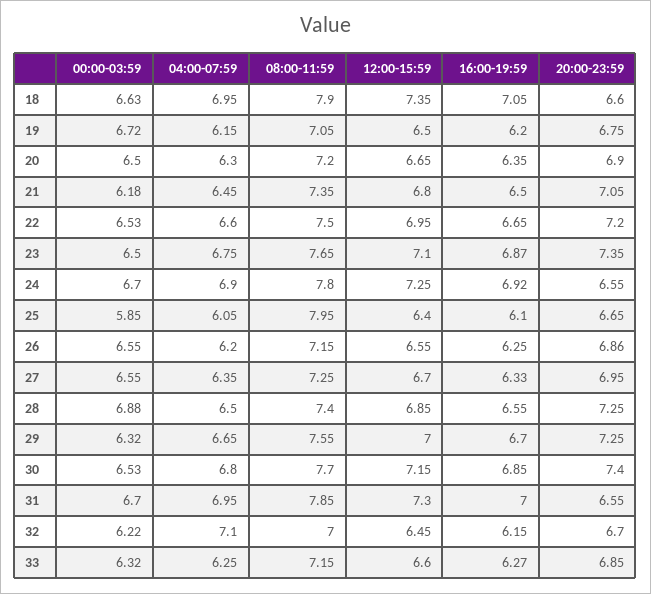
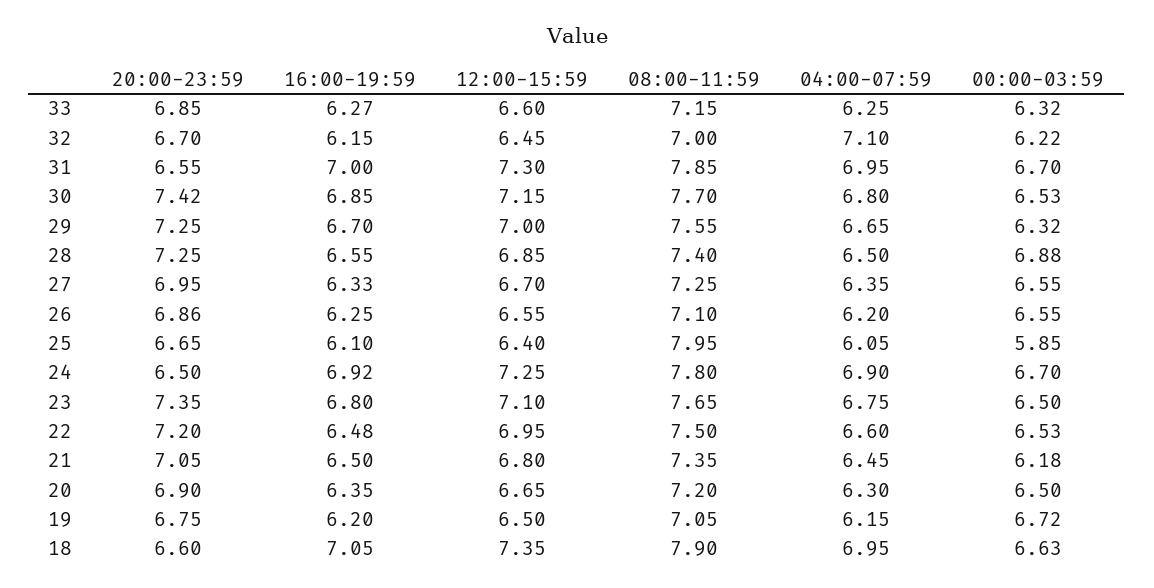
16:00-19:59, 22: 6.65 -> 6.48
16:00-19:59, 23: 6.87 -> 6.8
20:00-23:59, 24: 6.55 -> 6.5
08:00-11:59, 26: 7.15 -> 7.1
20:00-23:59, 30: 7.4 -> 7.42

